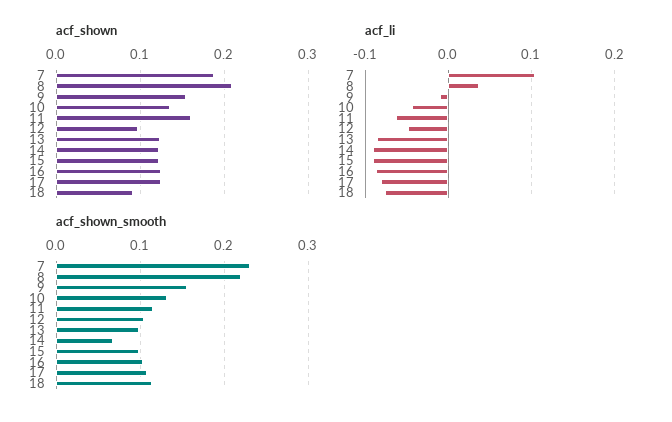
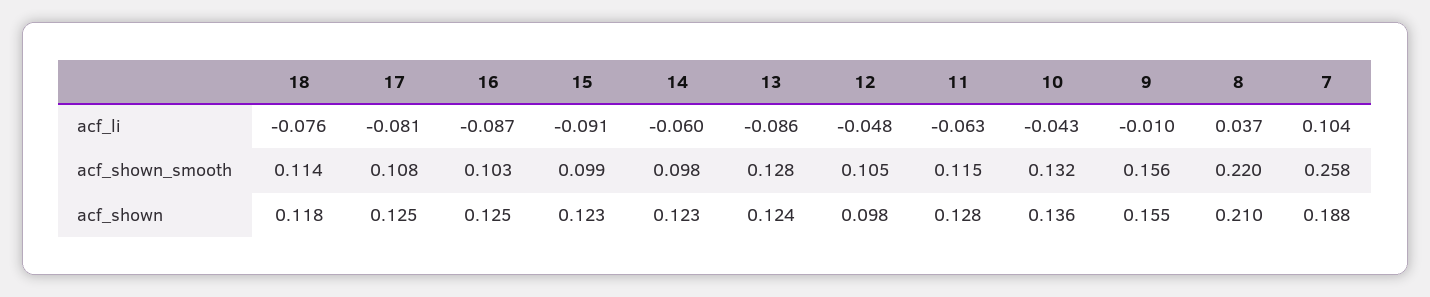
acf_shown, 11: 0.16 -> 0.128
acf_shown, 18: 0.09 -> 0.118
acf_li, 14: -0.09 -> -0.06
acf_shown_smooth, 7: 0.23 -> 0.258
acf_shown_smooth, 13: 0.1 -> 0.128
acf_shown_smooth, 14: 0.07 -> 0.098

